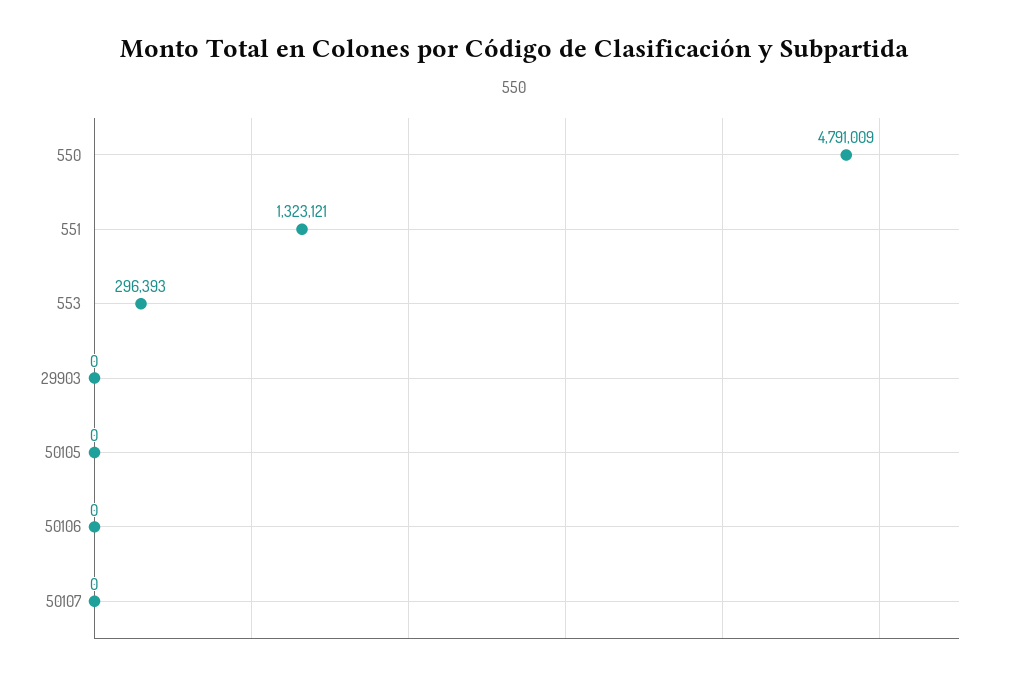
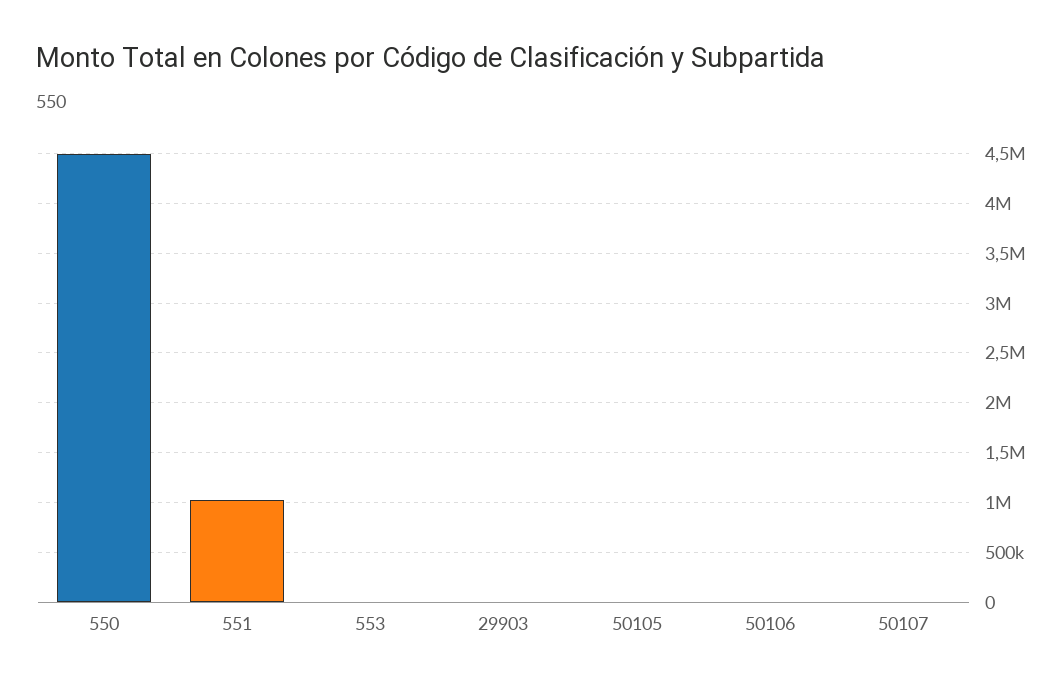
550: 4791009 -> 4500000
551: 1323121 -> 1000000
553: 296393 -> 0

